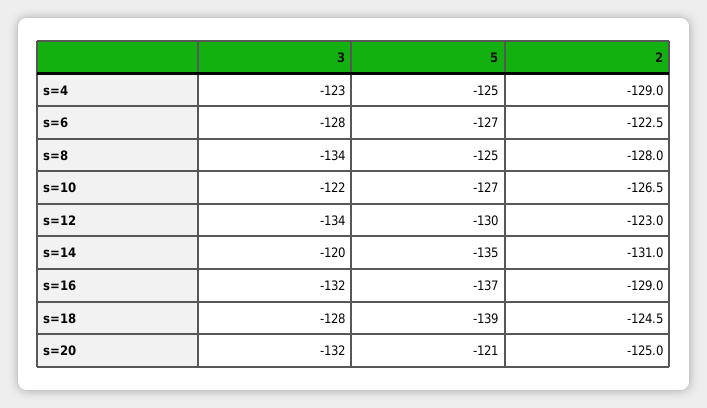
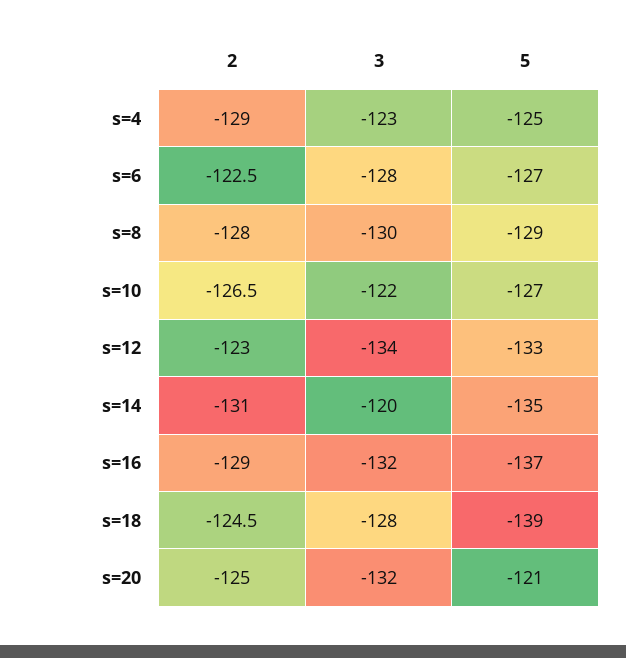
3, s=8: -134 -> -130
5, s=8: -125 -> -129
5, s=12: -130 -> -133

